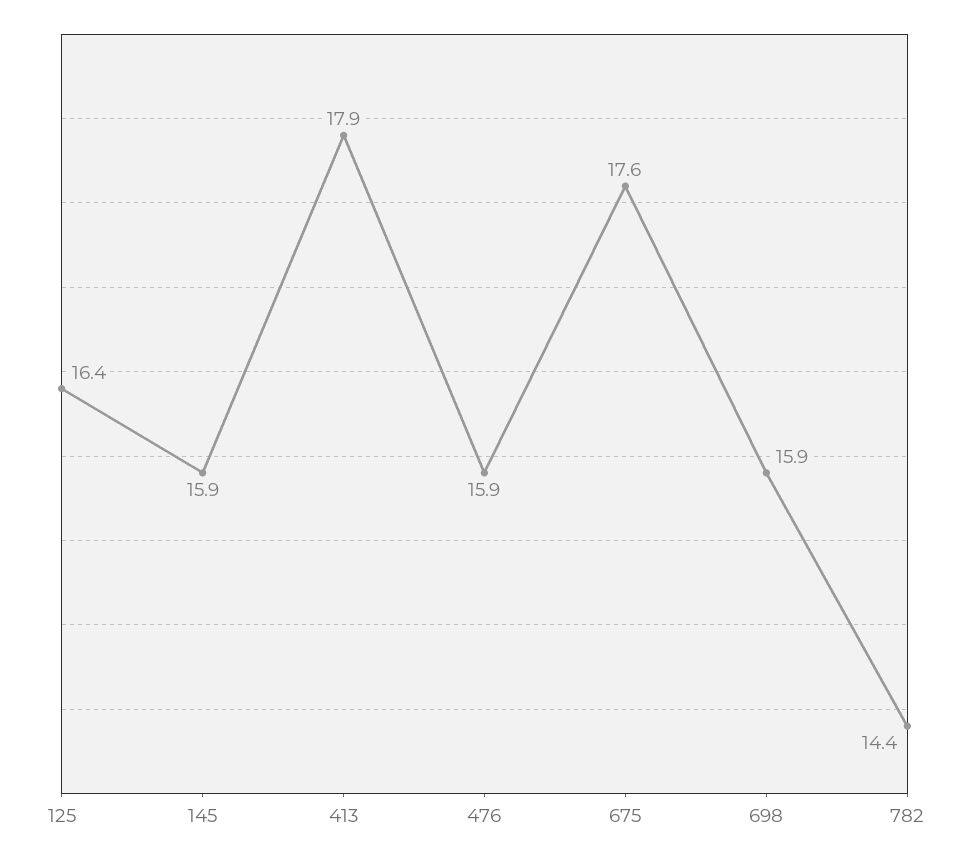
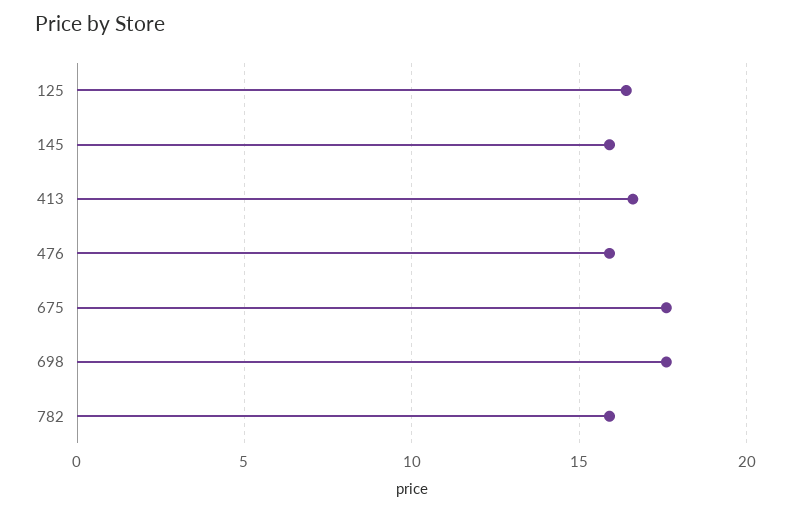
413: 17.9 -> 16.5
698: 15.9 -> 17.5
782: 14.4 -> 16

